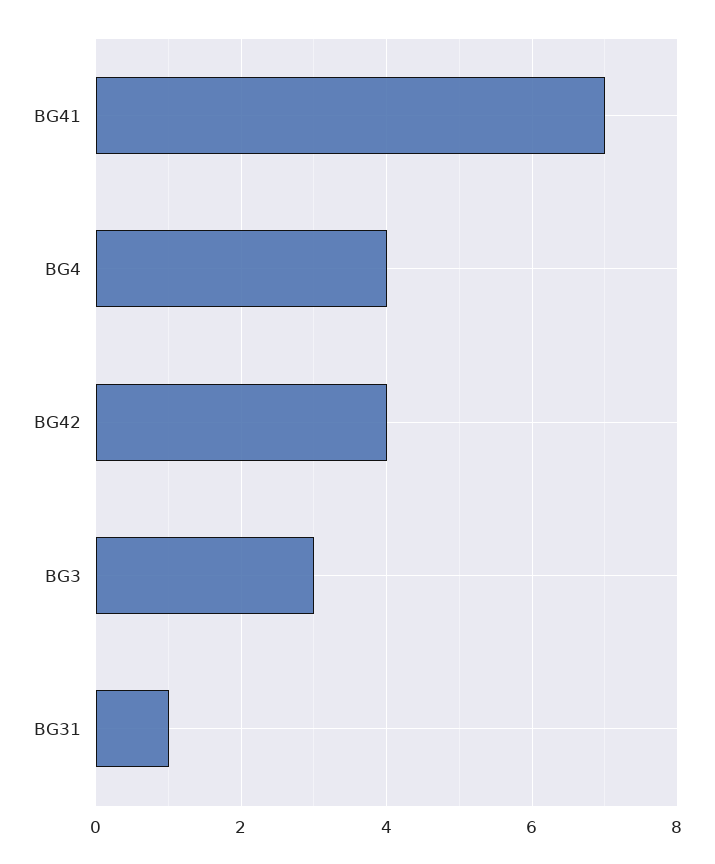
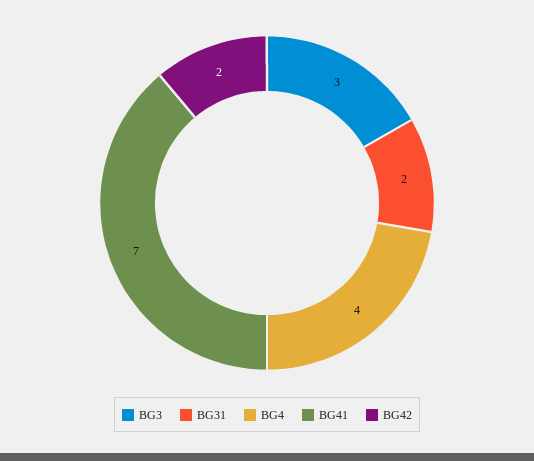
BG42: 4 -> 2
BG31: 1 -> 2

